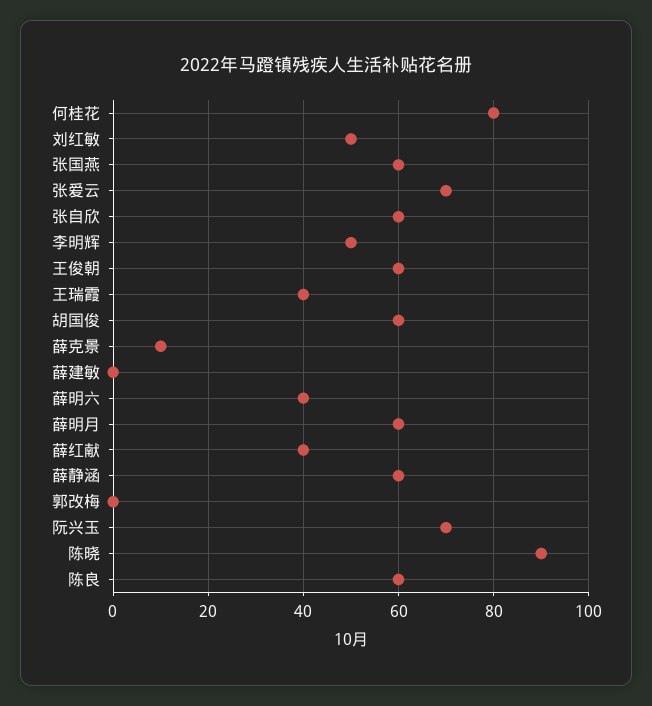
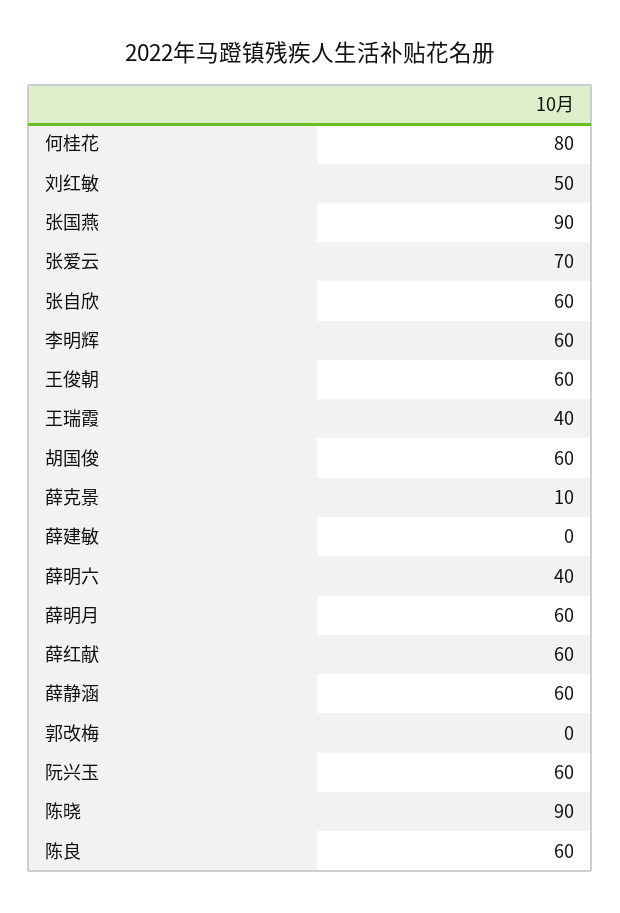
张国燕: 60 -> 90
李明辉: 50 -> 60
薛红献: 40 -> 60
阮兴玉: 70 -> 60

